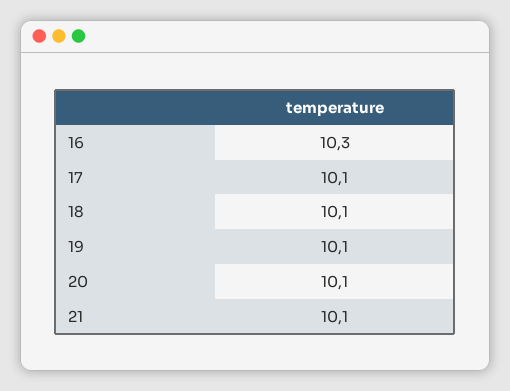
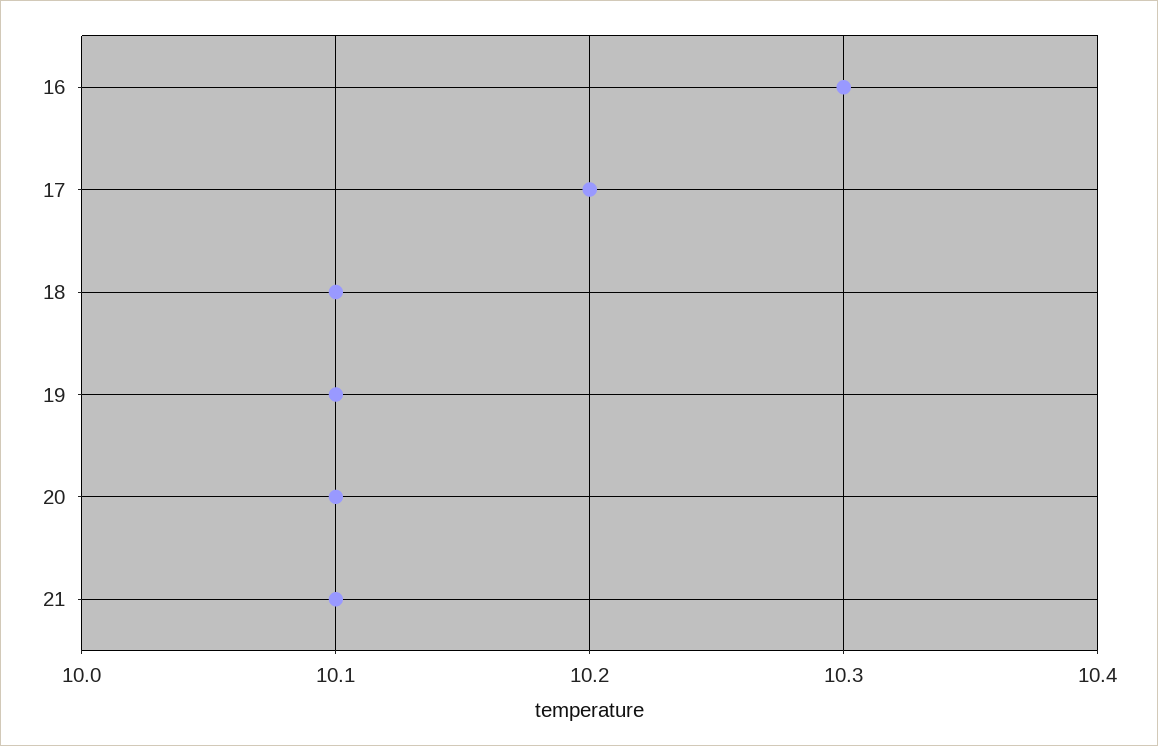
17: 10.1 -> 10.2

